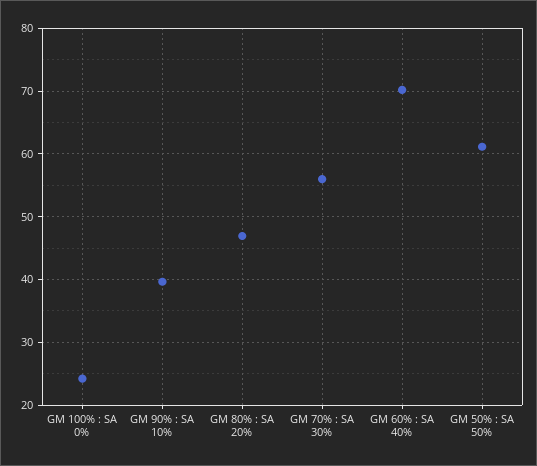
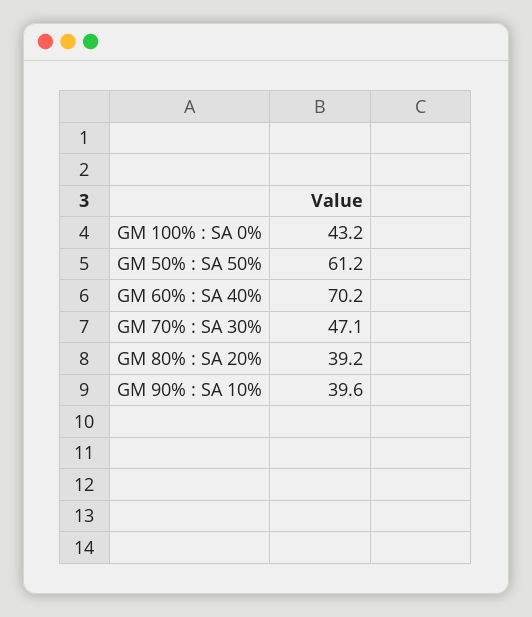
GM 100% : SA 0%: 24 -> 43.2
GM 80% : SA 20%: 47 -> 39.2
GM 70% : SA 30%: 56 -> 47.1

